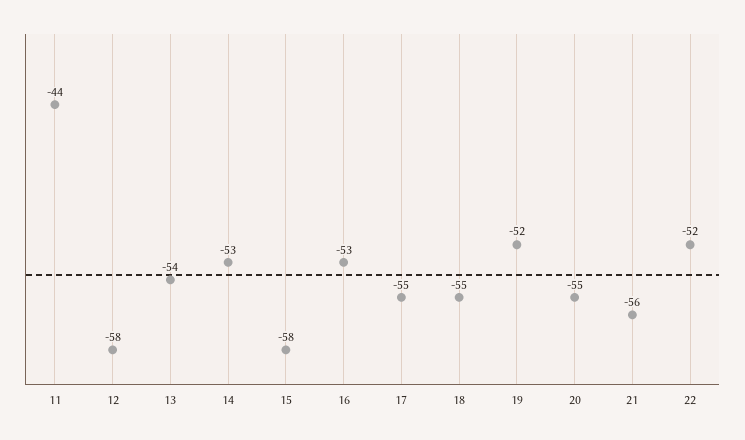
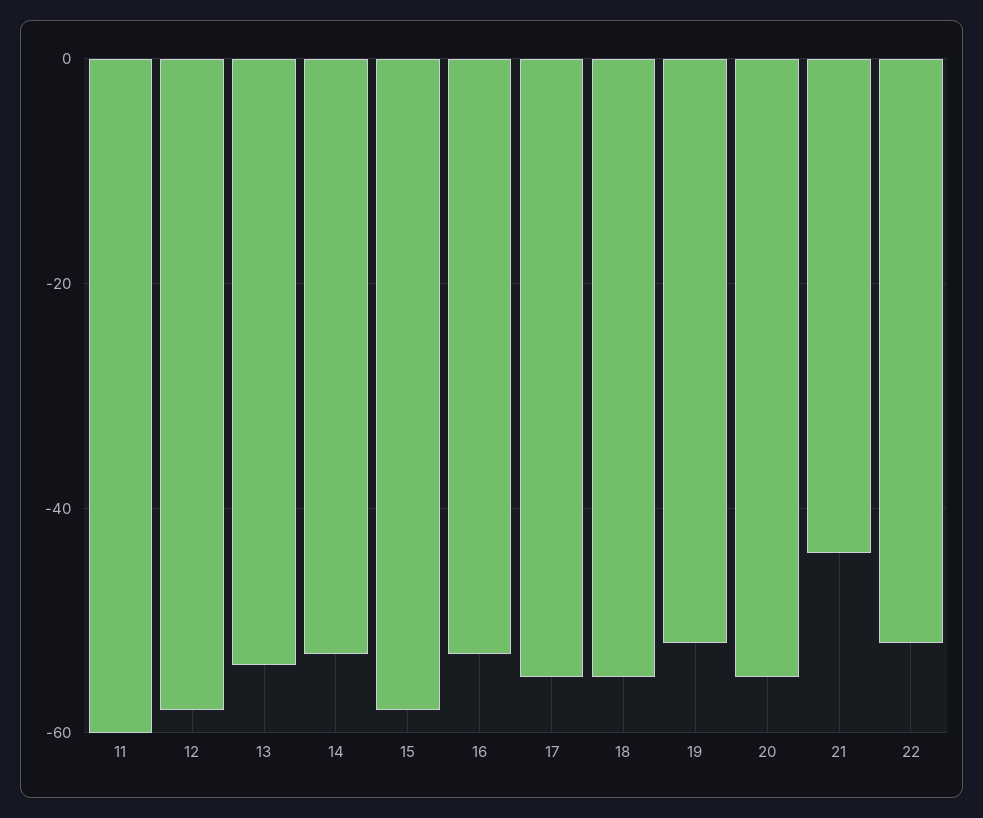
11: -44 -> -60
21: -56 -> -45

